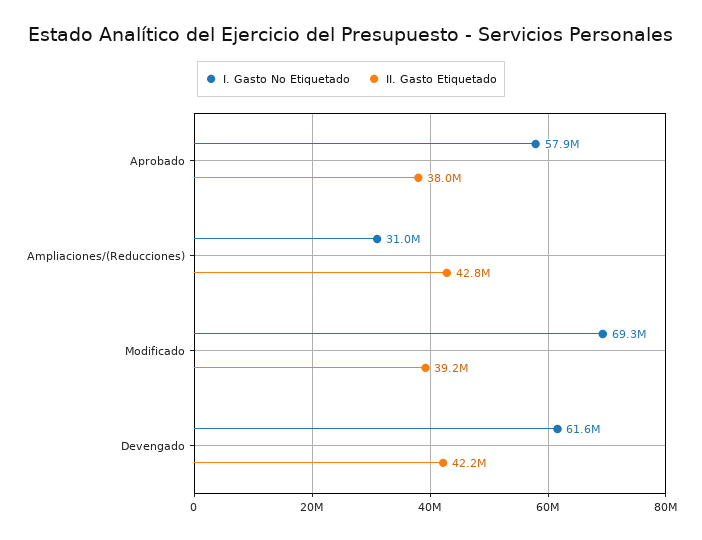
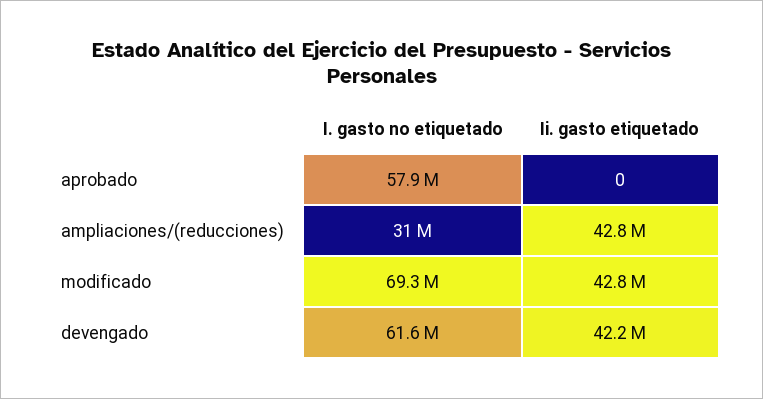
II. Gasto Etiquetado, Aprobado: 38000000 -> 0
II. Gasto Etiquetado, Modificado: 39200000 -> 42800000

